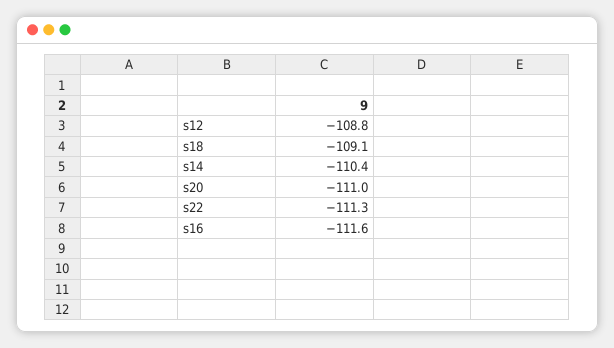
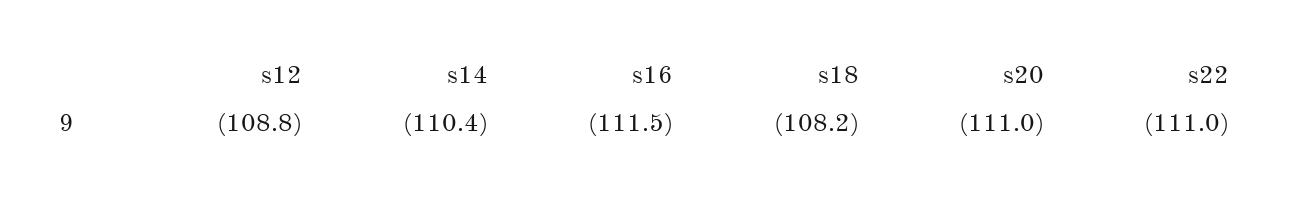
s18: -109.1 -> -108.2
s22: -111.3 -> -111
s16: -111.6 -> -111.5

